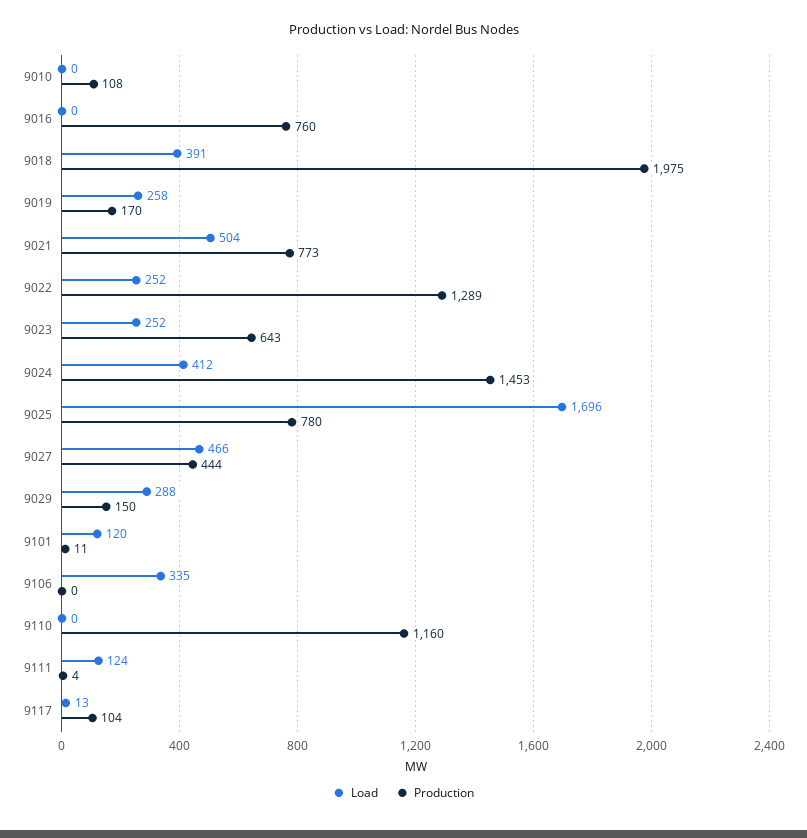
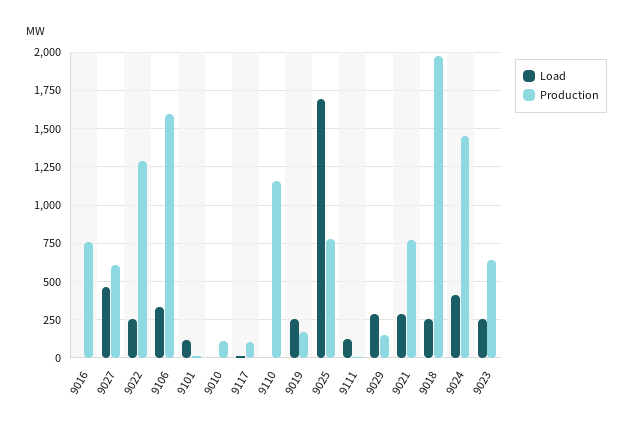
Load, 9018: 391 -> 250
Load, 9021: 504 -> 300
Production, 9027: 444 -> 600
Production, 9106: 0 -> 1600

